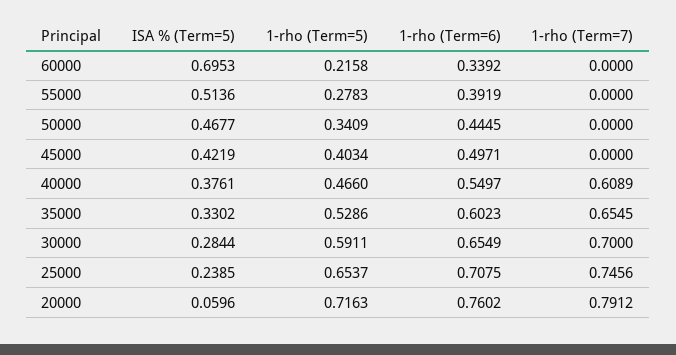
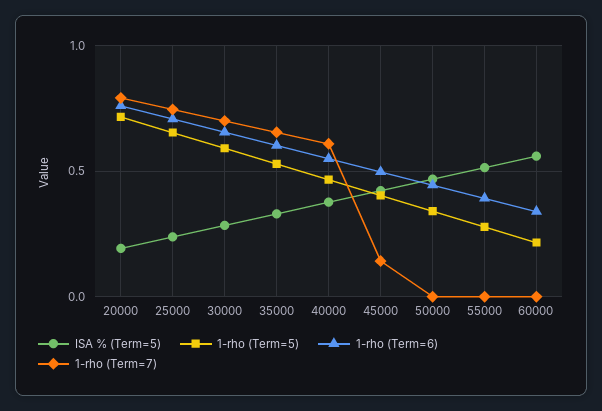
ISA % (Term=5), 60000: 0.6953 -> 0.55
1-rho (Term=7), 45000: 0 -> 0.15
ISA % (Term=5), 20000: 0.0596 -> 0.2

